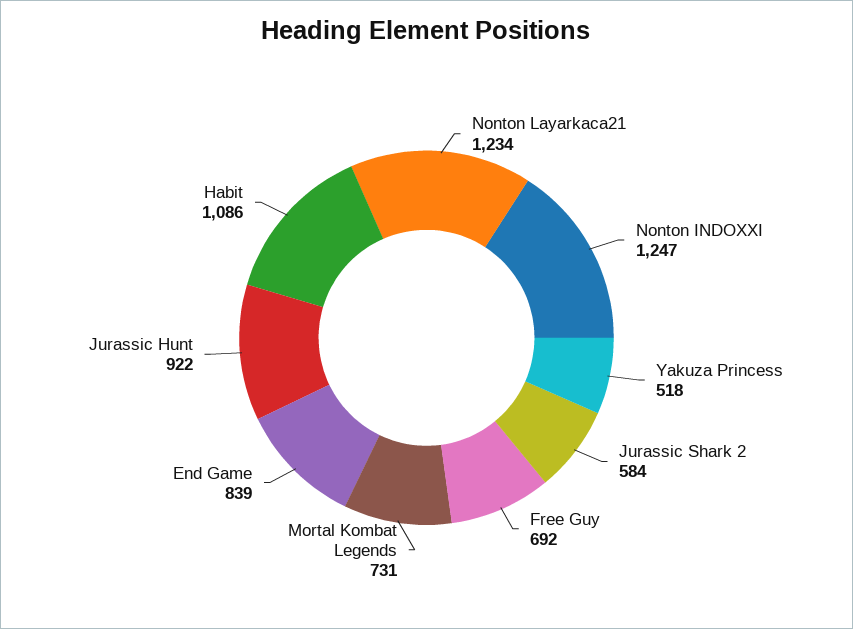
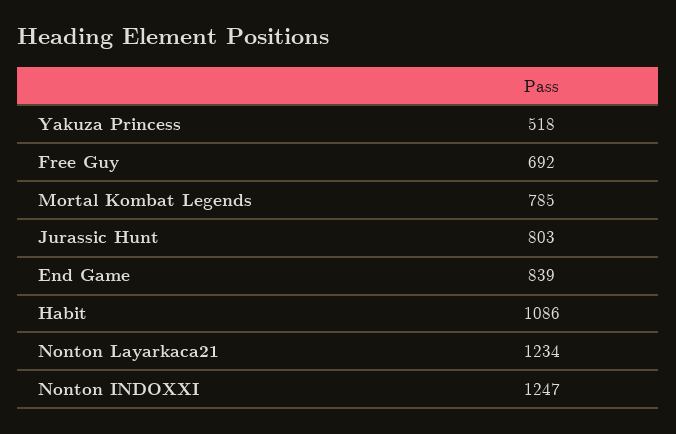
Jurassic Shark 2: 584 -> none
Mortal Kombat Legends: 731 -> 785
Jurassic Hunt: 922 -> 803

